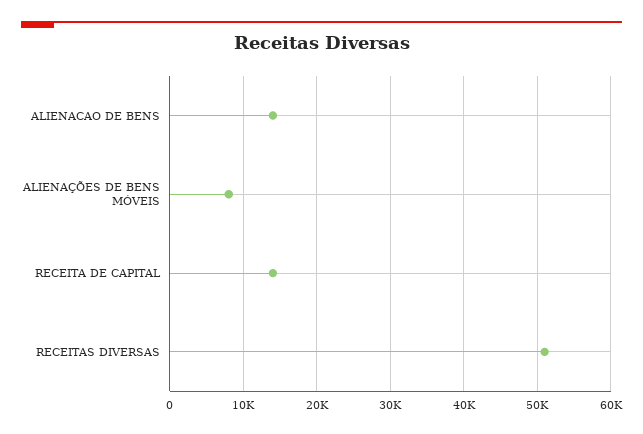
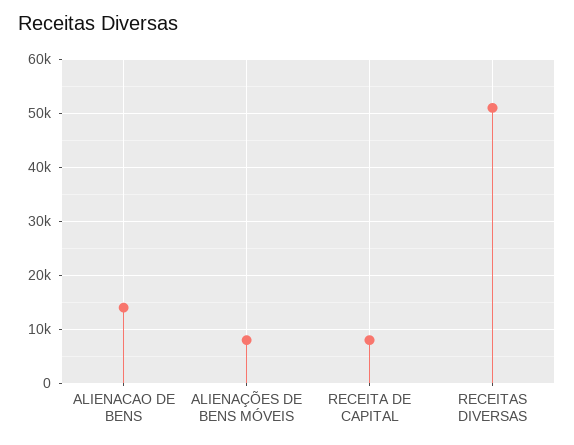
RECEITA DE CAPITAL: 14000 -> 8000

